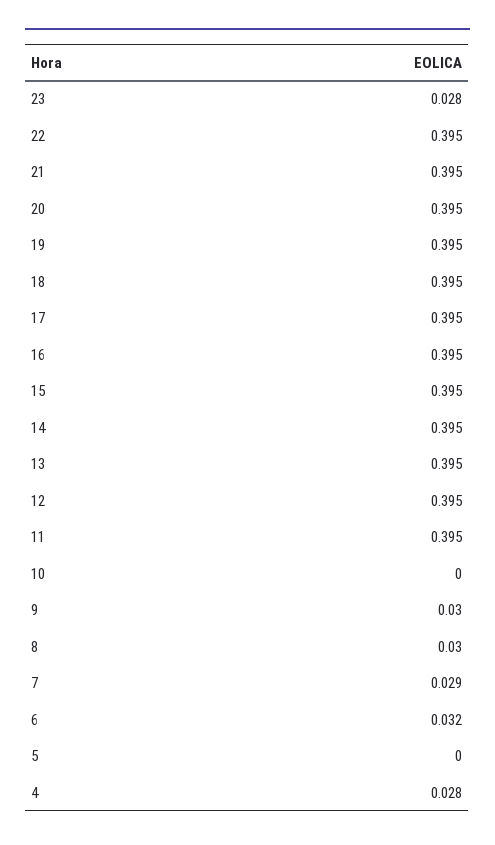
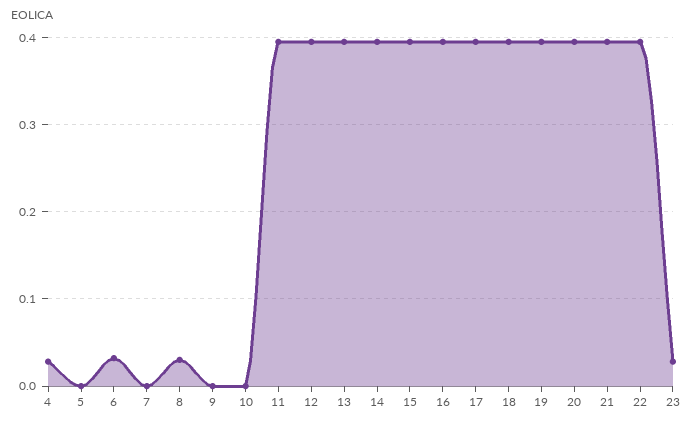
9: 0.03 -> 0
7: 0.029 -> 0

